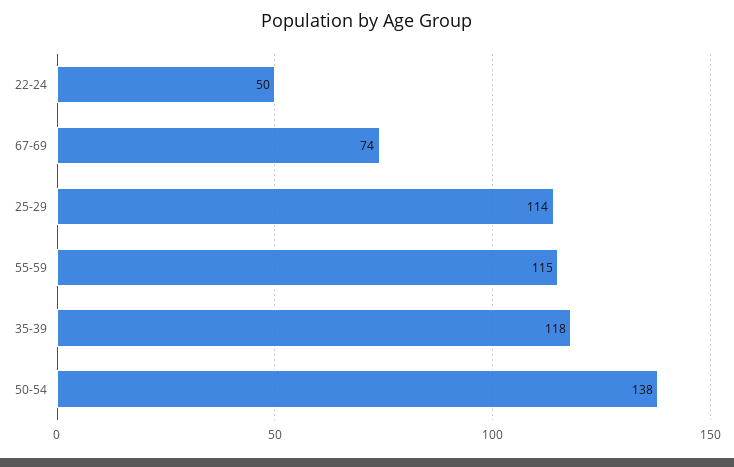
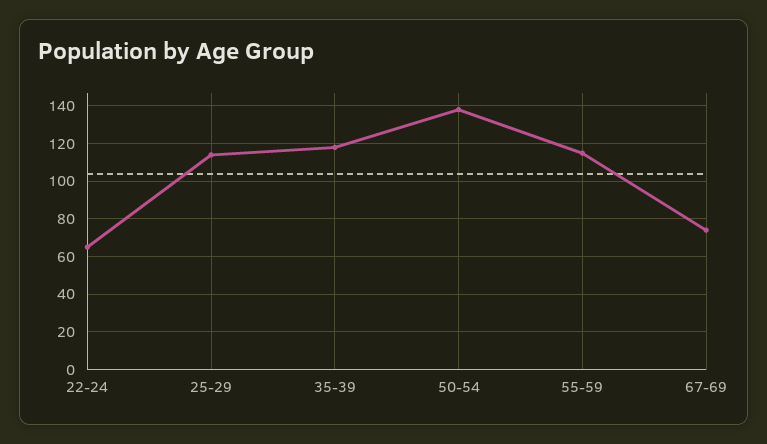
22-24: 50 -> 65

